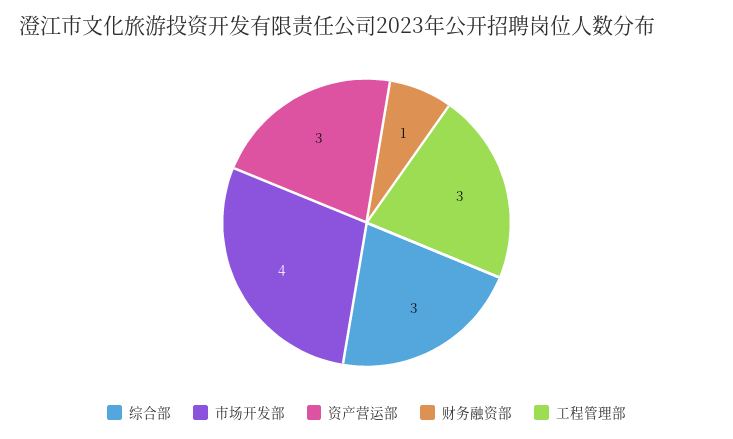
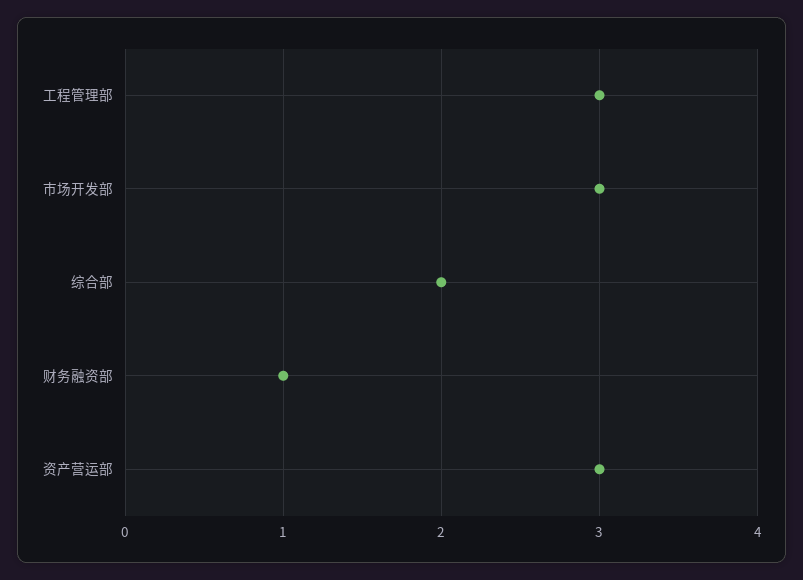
综合部: 3 -> 2
市场开发部: 4 -> 3

